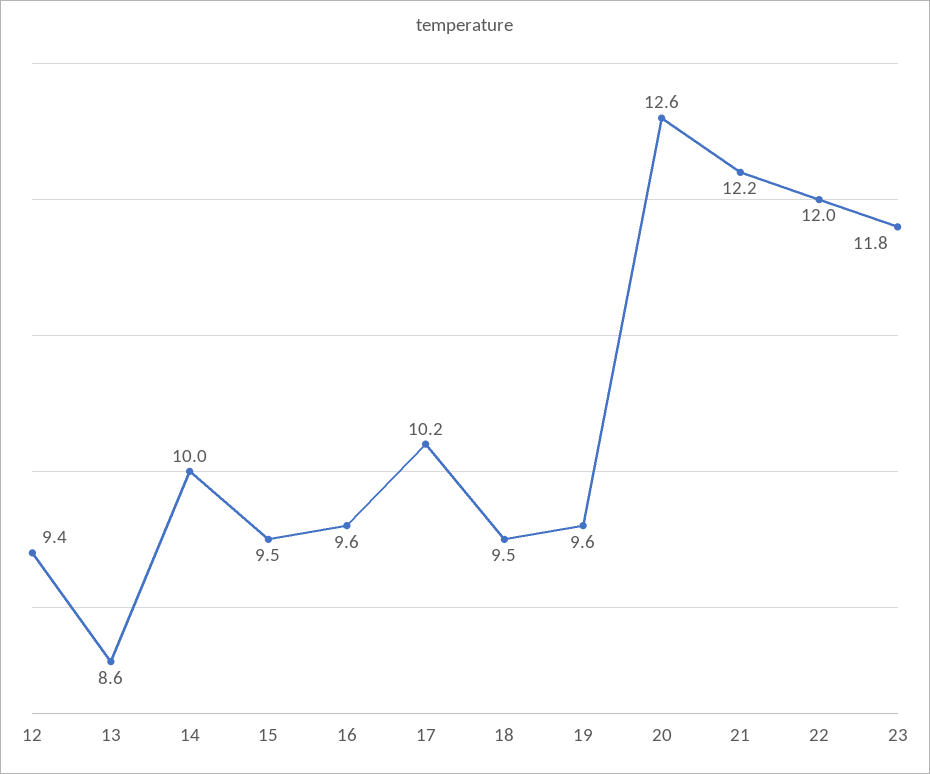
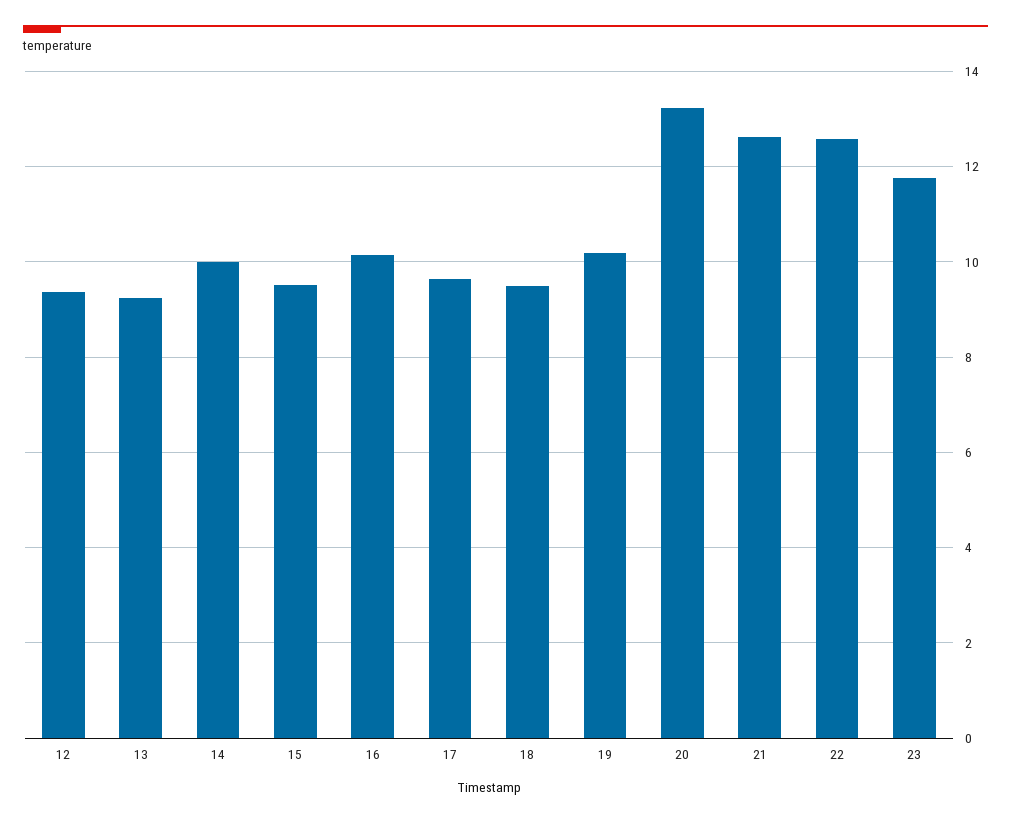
13: 8.6 -> 9.2
16: 9.6 -> 10.2
17: 10.2 -> 9.6
19: 9.6 -> 10.2
20: 12.6 -> 13.2
21: 12.2 -> 12.6
22: 12 -> 12.6

